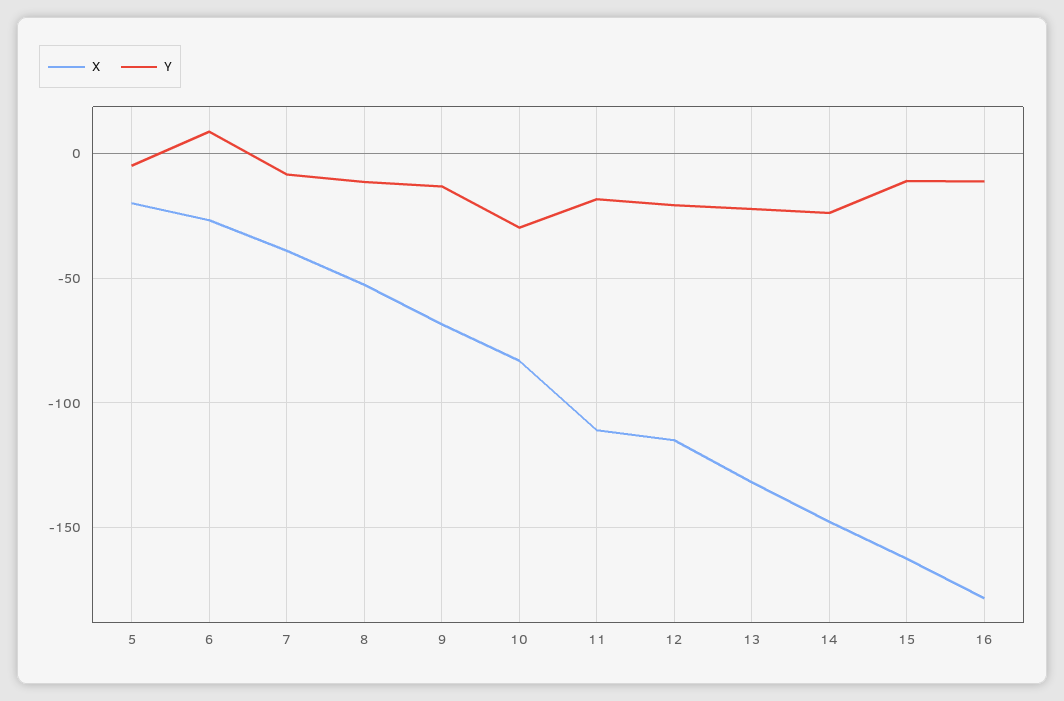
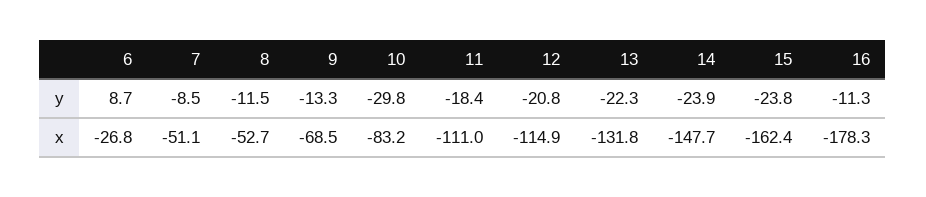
X, 5: -20 -> none
Y, 5: -5 -> none
X, 7: -40 -> -51.1
Y, 15: -10 -> -23.8

